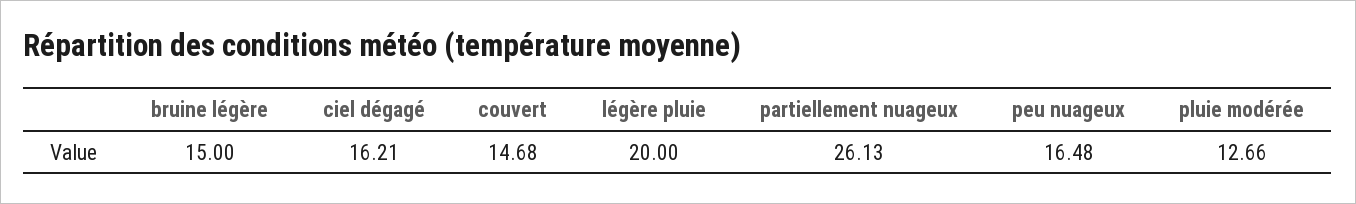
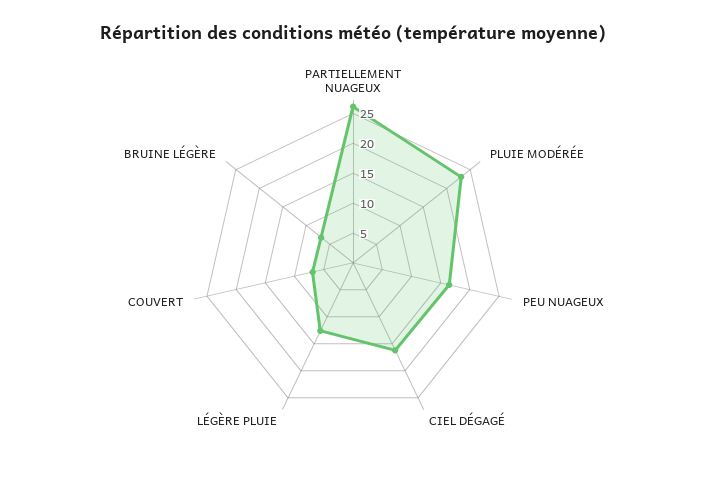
bruine légère: 15 -> 7.5
couvert: 14.68 -> 7.5
légère pluie: 20 -> 12.5
pluie modérée: 12.66 -> 22.5

